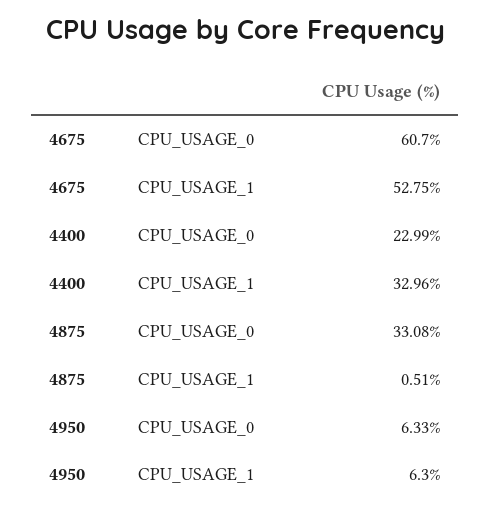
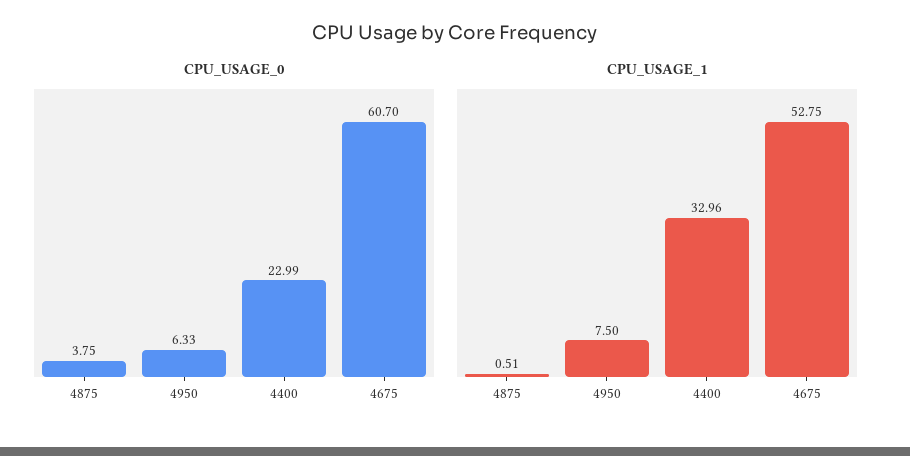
CPU_USAGE_0, 4875: 33.08 -> 3.75
CPU_USAGE_1, 4950: 6.3 -> 7.5

